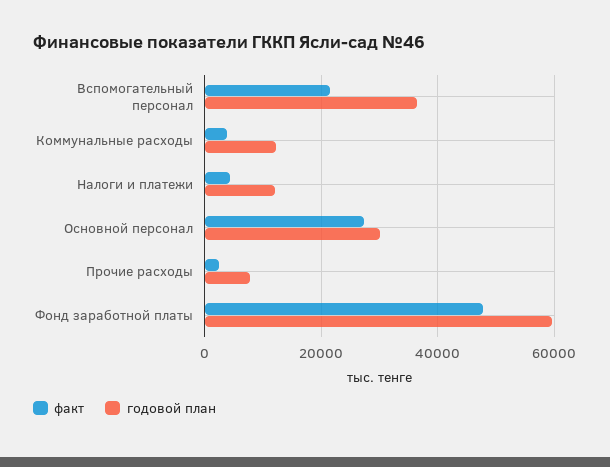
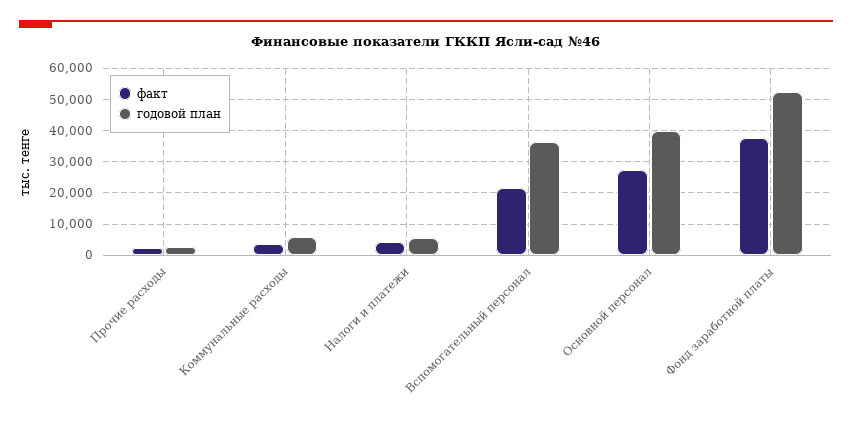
годовой план, Коммунальные расходы: 12000 -> 6000
годовой план, Налоги и платежи: 12000 -> 6000
годовой план, Основной персонал: 30000 -> 40000
годовой план, Прочие расходы: 8000 -> 2000
факт, Фонд заработной платы: 48000 -> 38000
годовой план, Фонд заработной платы: 60000 -> 52000

